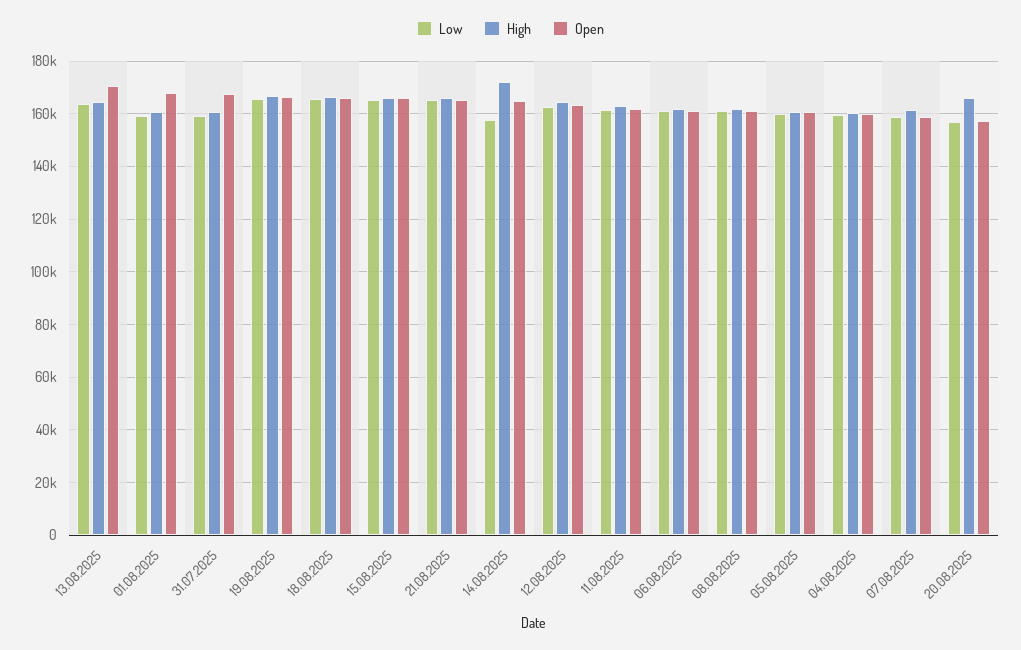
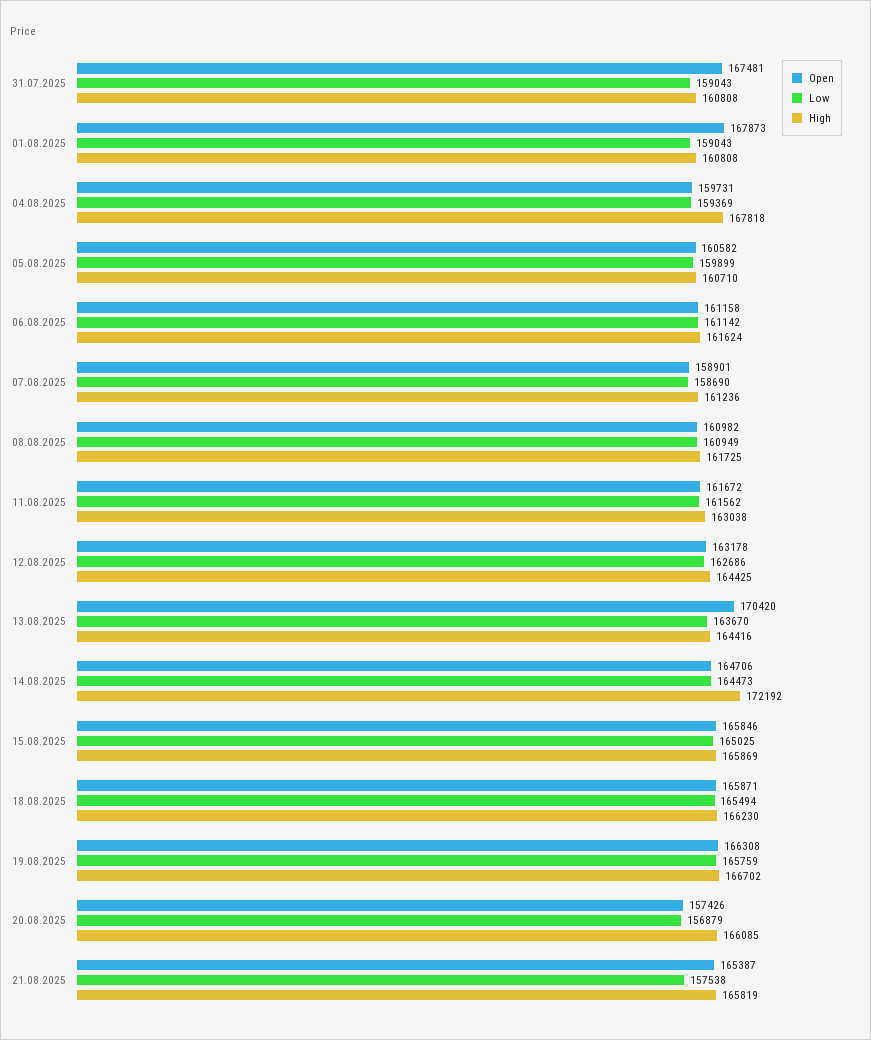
Low, 21.08.2025: 165000 -> 157538
Low, 14.08.2025: 157500 -> 164473
High, 04.08.2025: 160000 -> 167818

